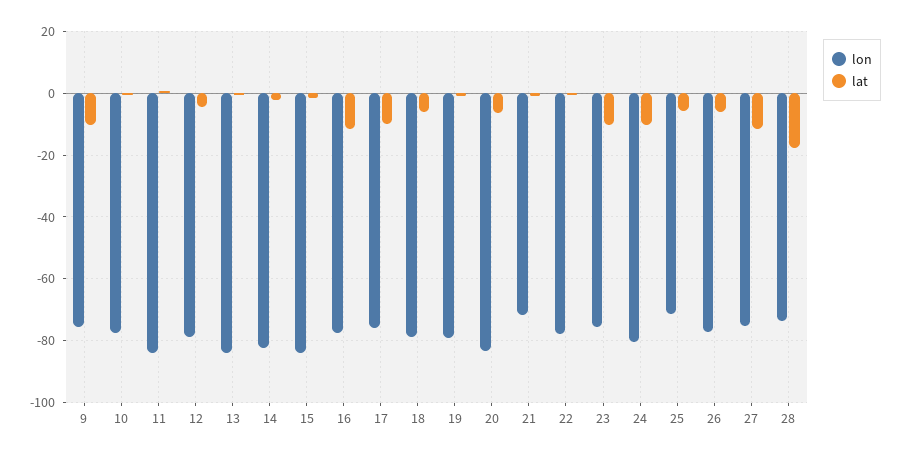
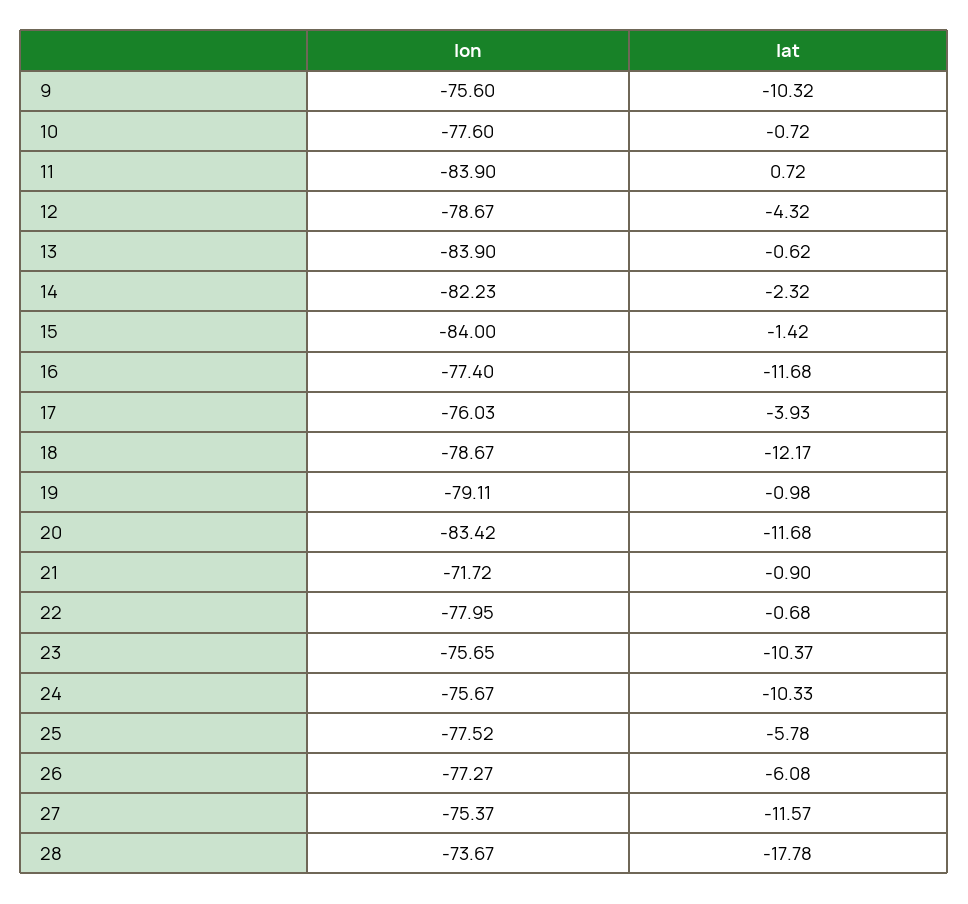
lat, 17: -10 -> -3.93
lat, 18: -6 -> -12.17
lat, 20: -6 -> -11.68
lon, 24: -80 -> -75.67
lon, 25: -72 -> -77.52

